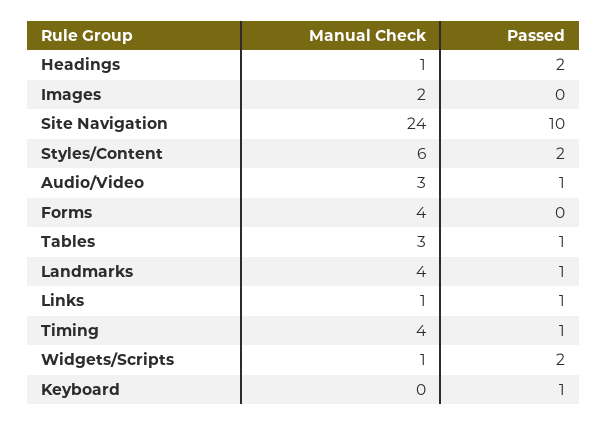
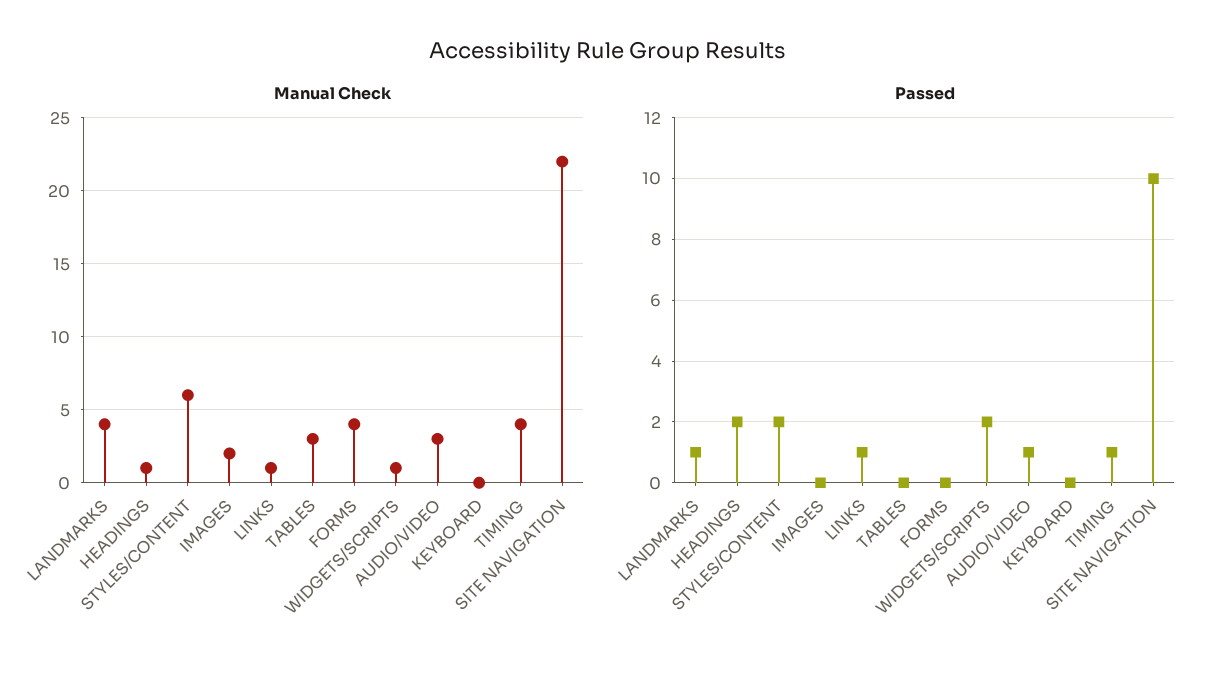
Manual Check, Site Navigation: 24 -> 22
Passed, Tables: 1 -> 0
Passed, Keyboard: 1 -> 0

